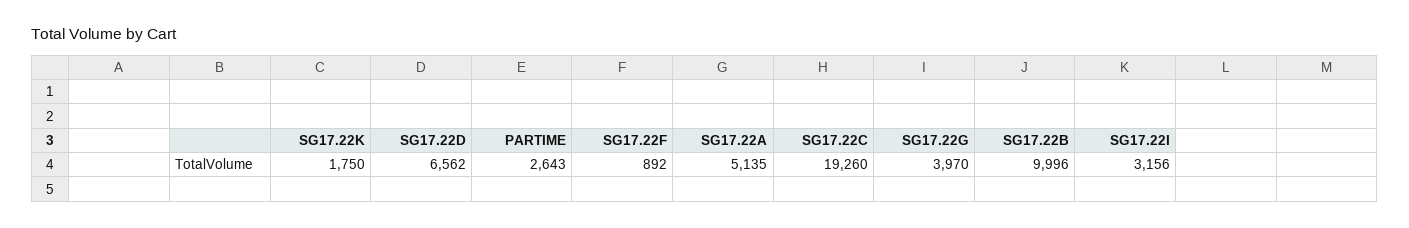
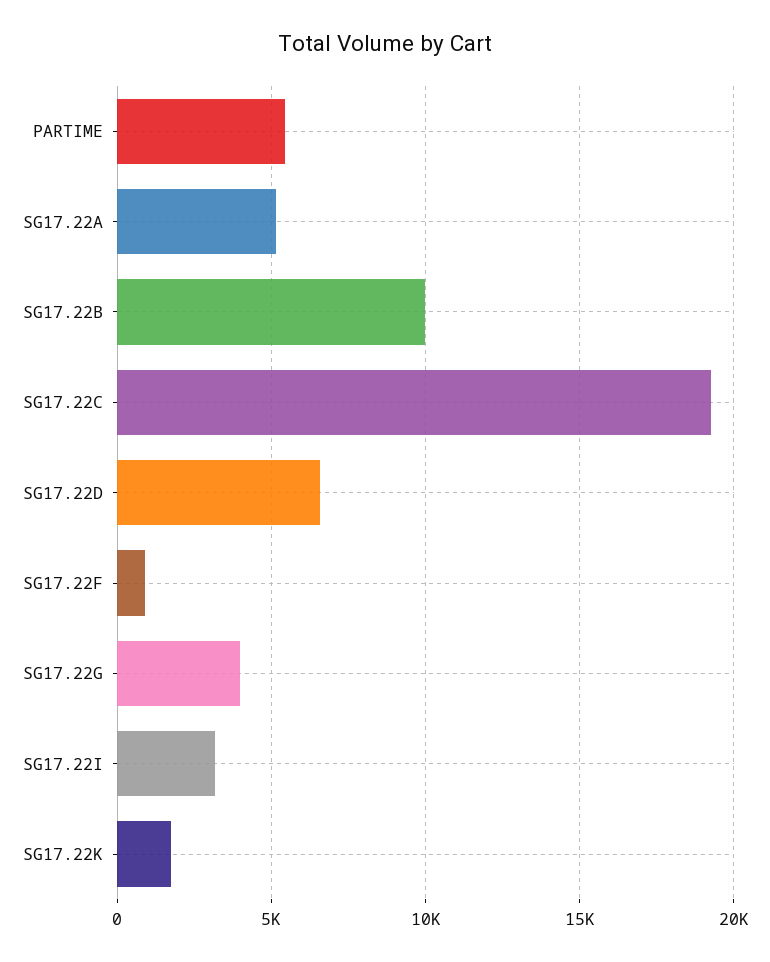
PARTIME: 2643 -> 5500

